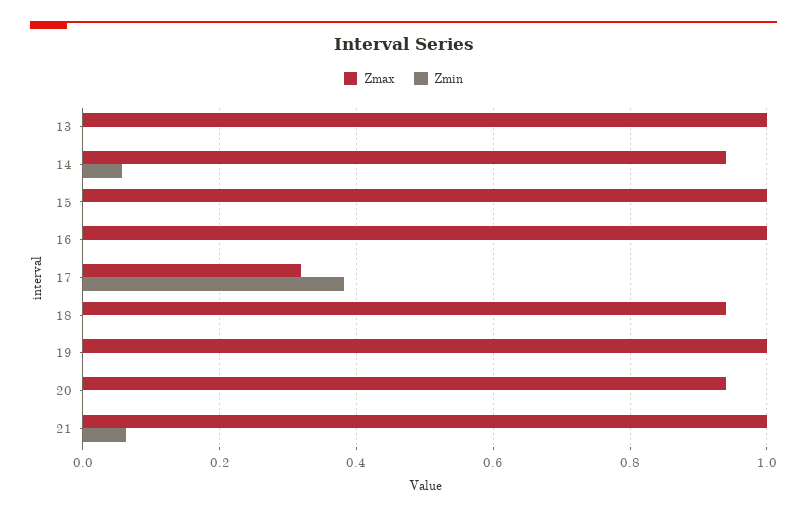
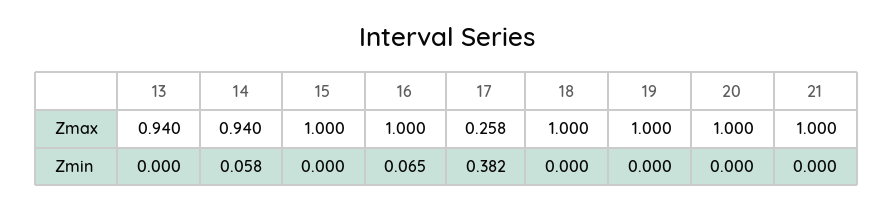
Zmax, 13: 1 -> 0.94
Zmin, 16: 0 -> 0.065
Zmax, 17: 0.32 -> 0.258
Zmax, 18: 0.94 -> 1
Zmax, 20: 0.94 -> 1
Zmin, 21: 0.06 -> 0

